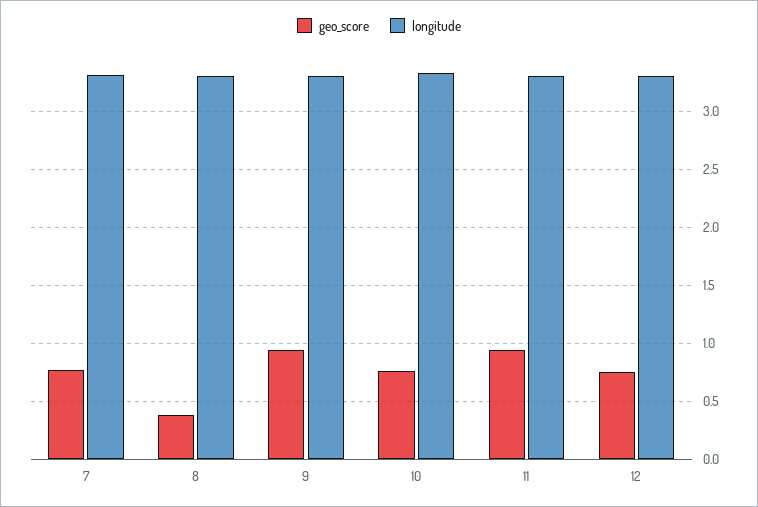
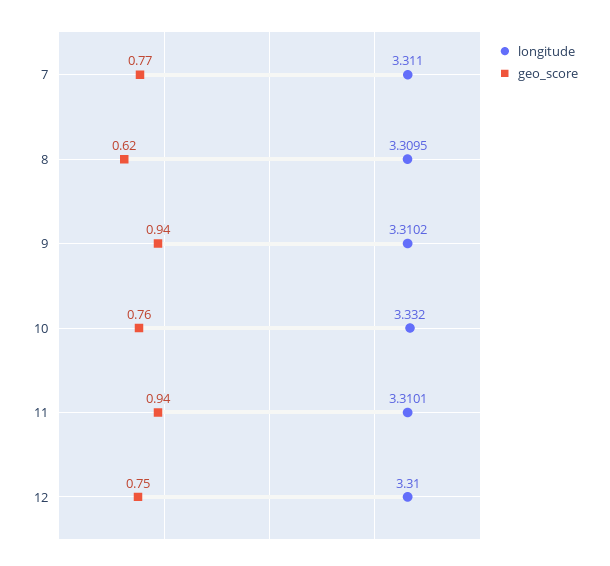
geo_score, 8: 0.4 -> 0.62

